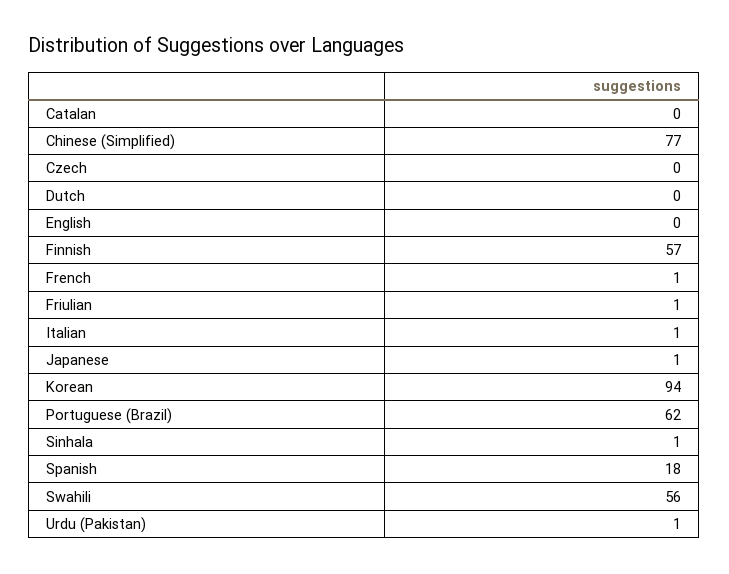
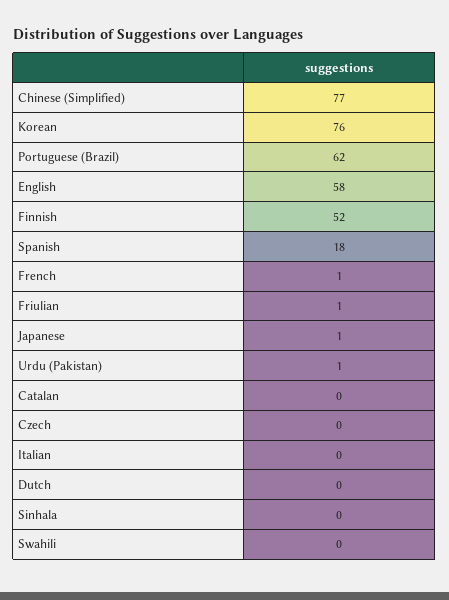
English: 0 -> 58
Finnish: 57 -> 52
Italian: 1 -> 0
Korean: 94 -> 76
Sinhala: 1 -> 0
Swahili: 56 -> 0

